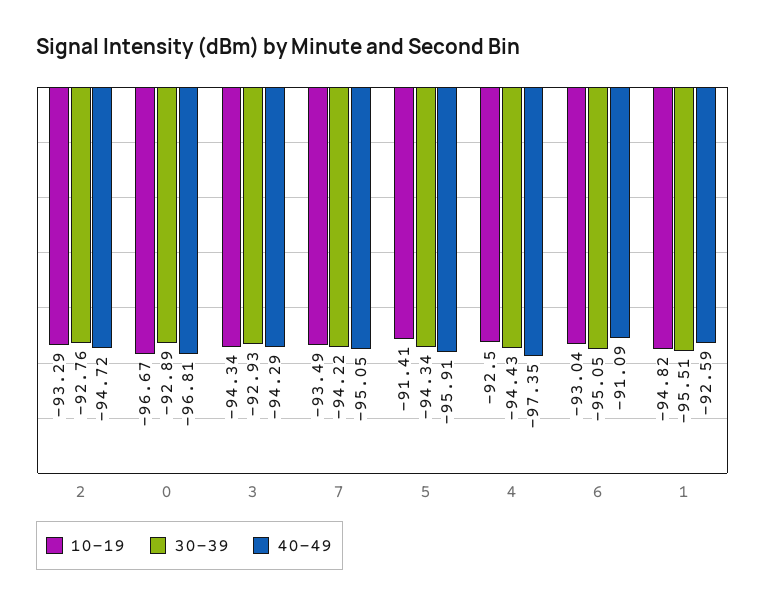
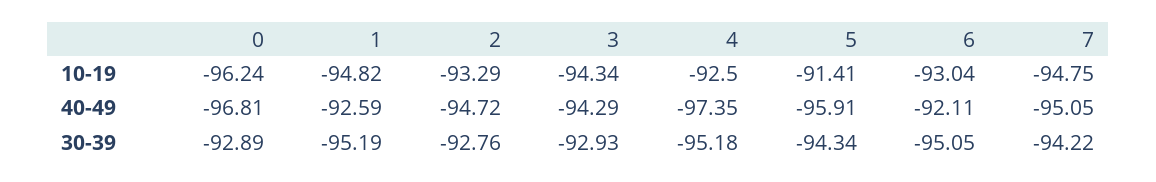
10-19, 0: -96.67 -> -96.24
10-19, 7: -93.49 -> -94.75
30-39, 4: -94.43 -> -95.18
40-49, 6: -91.09 -> -92.11
30-39, 1: -95.51 -> -95.19

